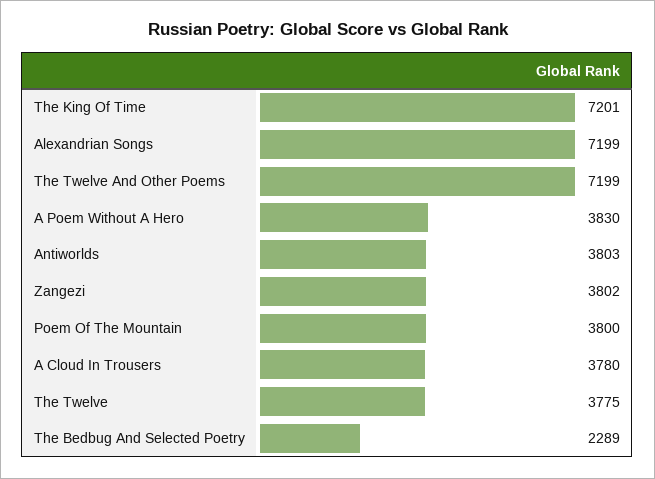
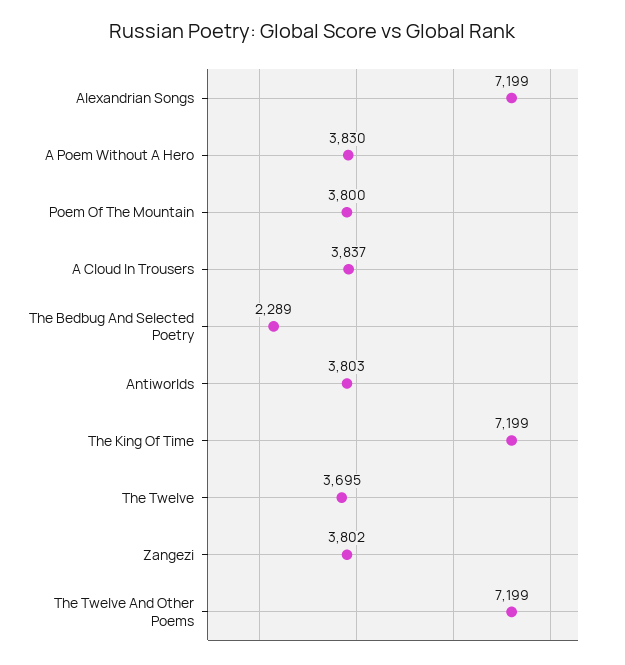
The King Of Time: 7201 -> 7199
A Cloud In Trousers: 3780 -> 3837
The Twelve: 3775 -> 3695

